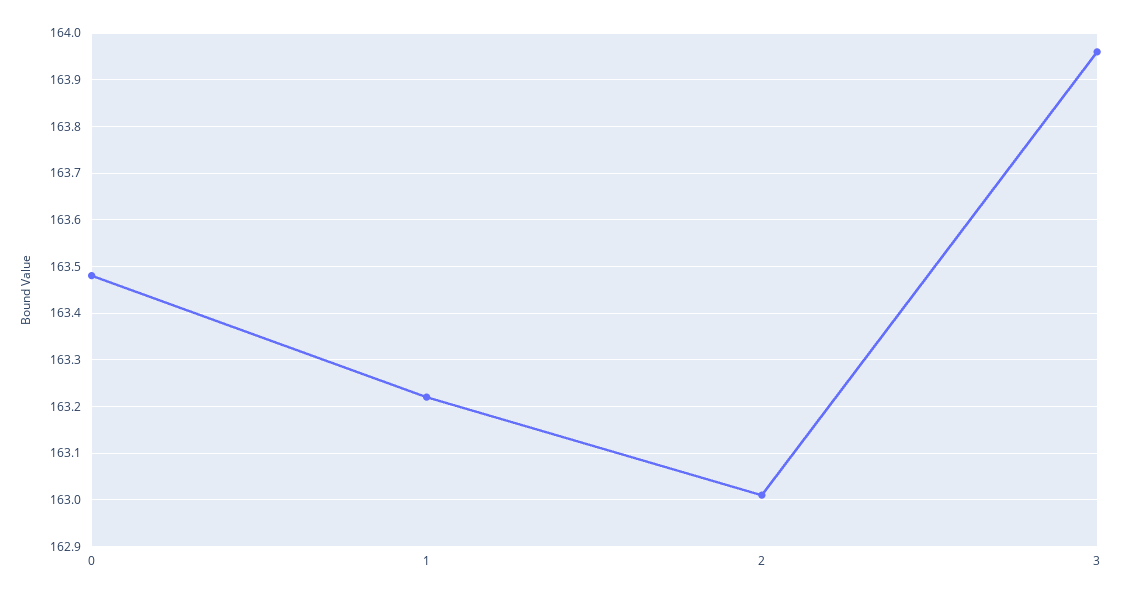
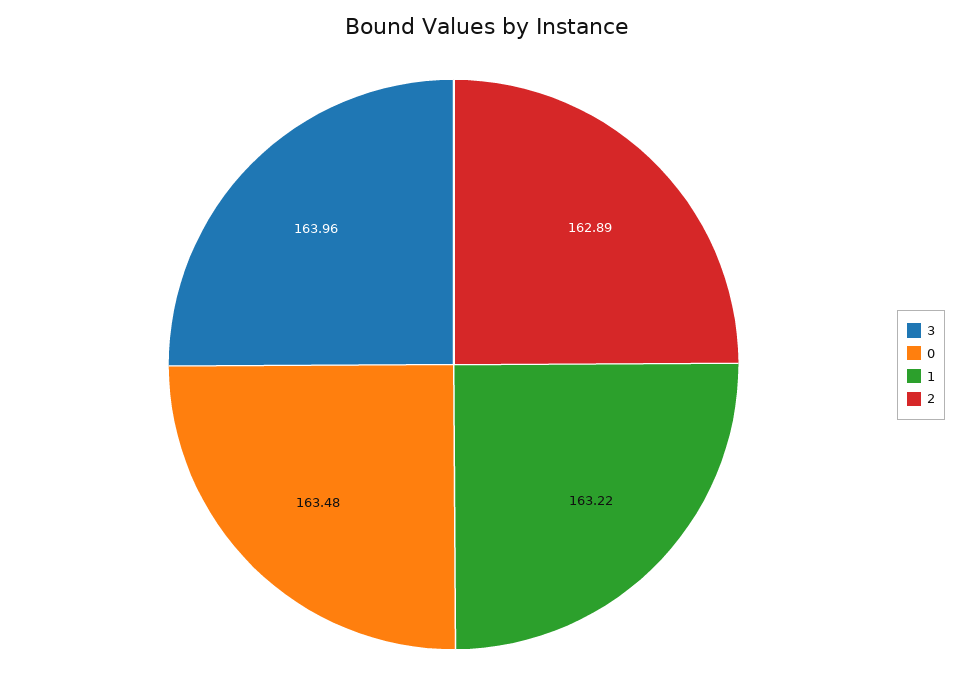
2: 163 -> 162.89

